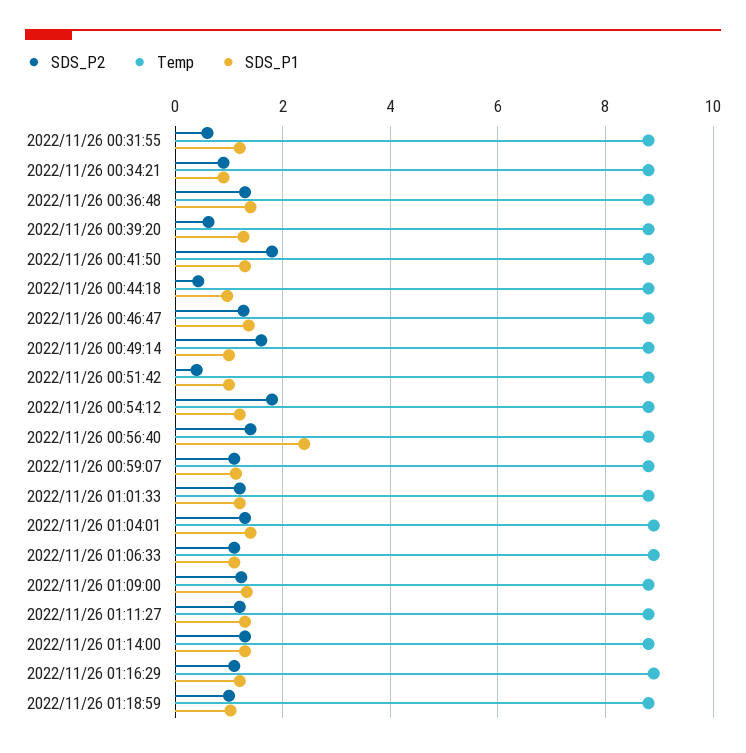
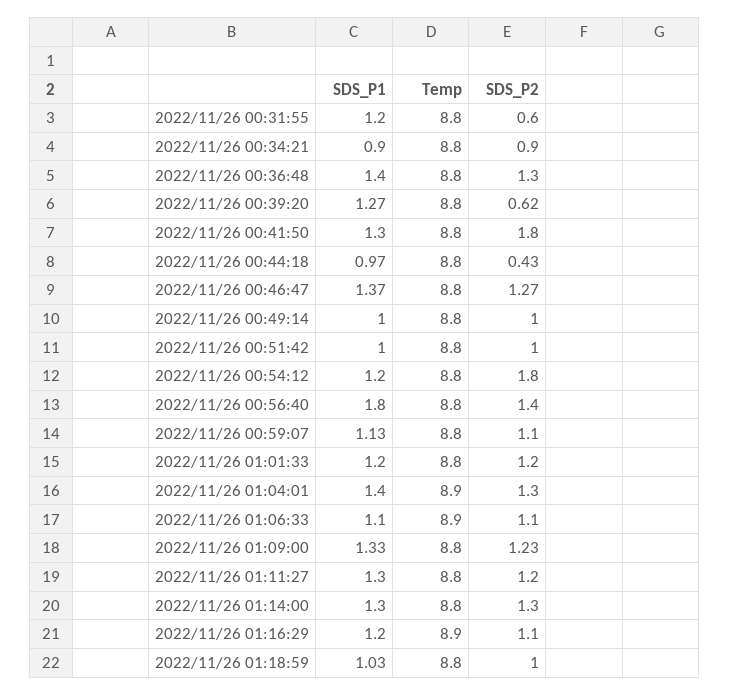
SDS_P2, 2022/11/26 00:49:14: 1.6 -> 1
SDS_P2, 2022/11/26 00:51:42: 0.4 -> 1
SDS_P1, 2022/11/26 00:56:40: 2.4 -> 1.8

